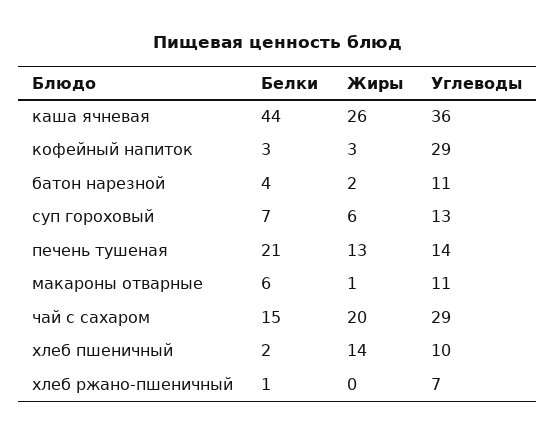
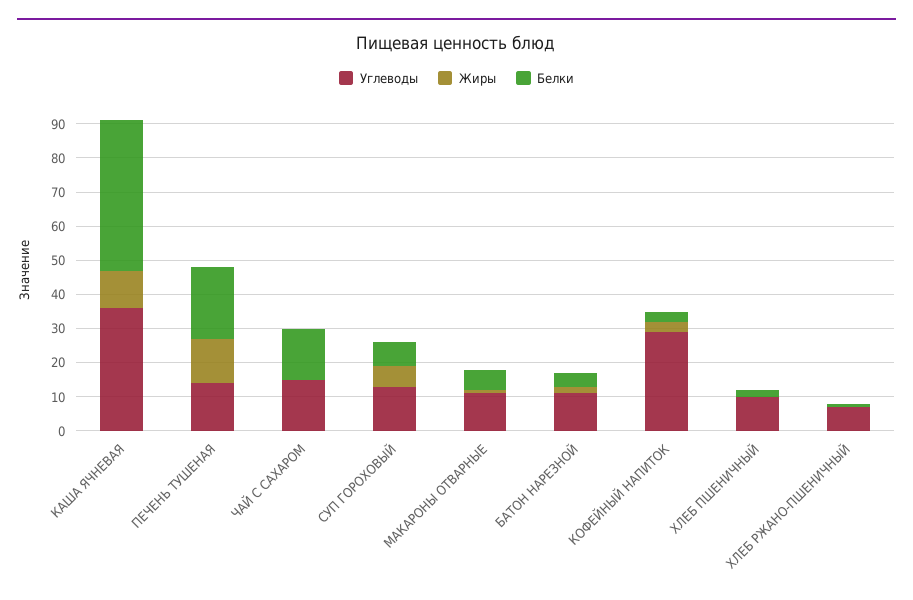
Жиры, каша ячневая: 26 -> 10
Жиры, чай с сахаром: 20 -> 0
Углеводы, чай с сахаром: 29 -> 15
Жиры, хлеб пшеничный: 14 -> 0

